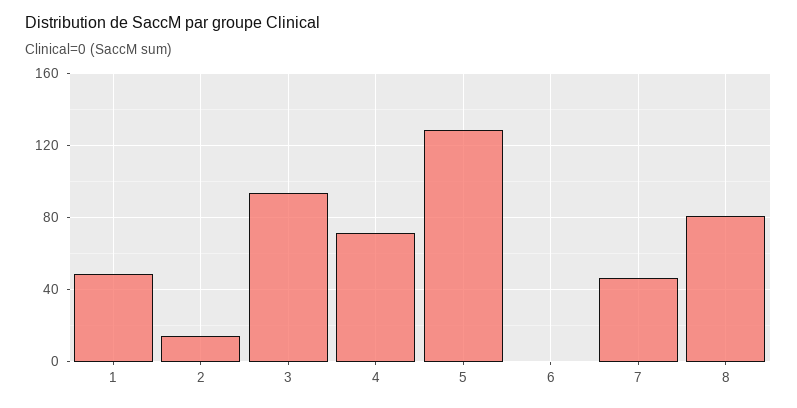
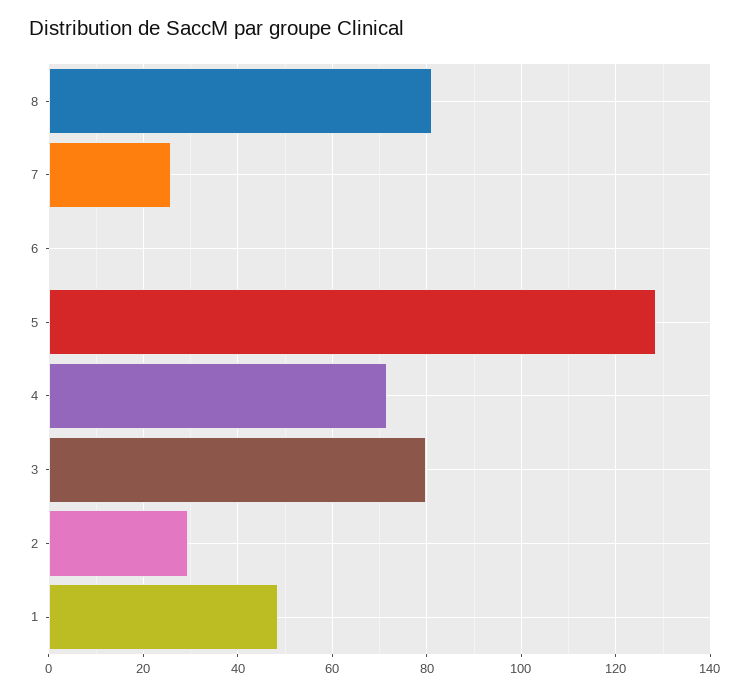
2: 15 -> 30
3: 95 -> 80
7: 45 -> 26

